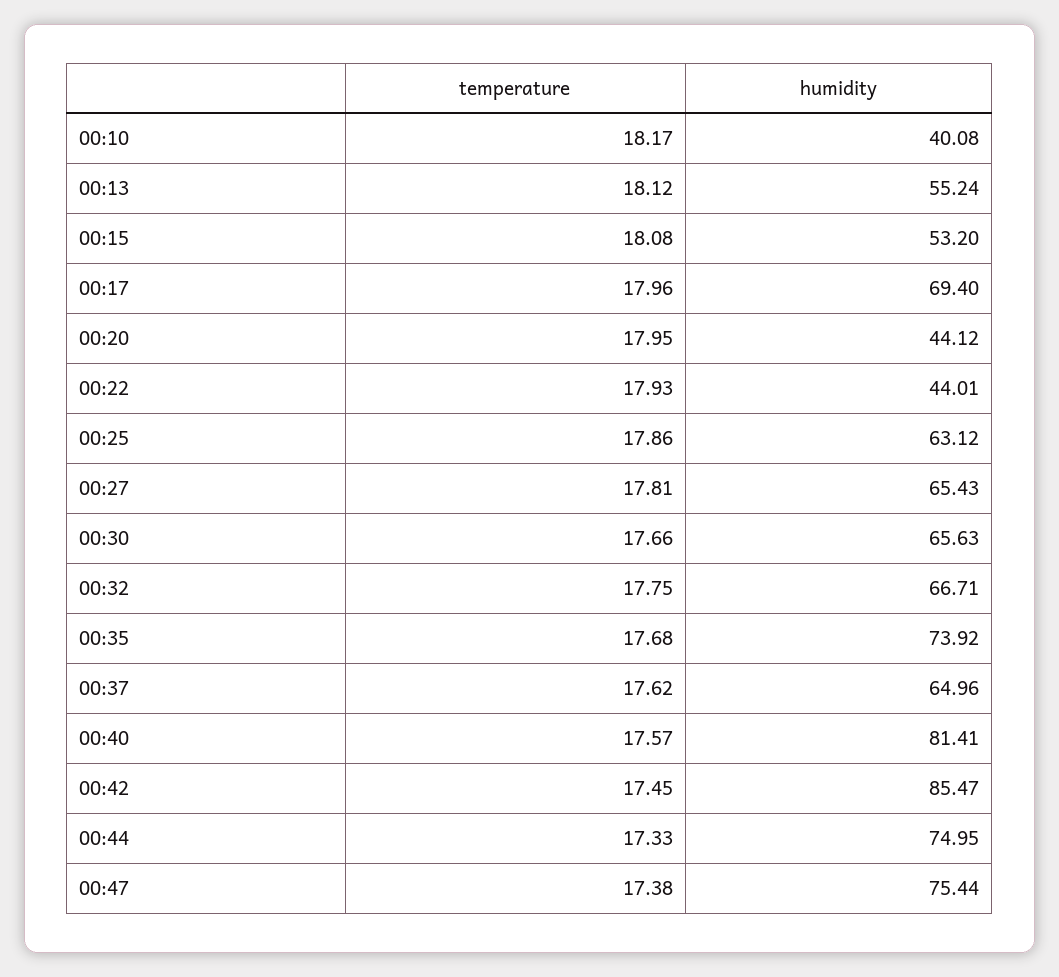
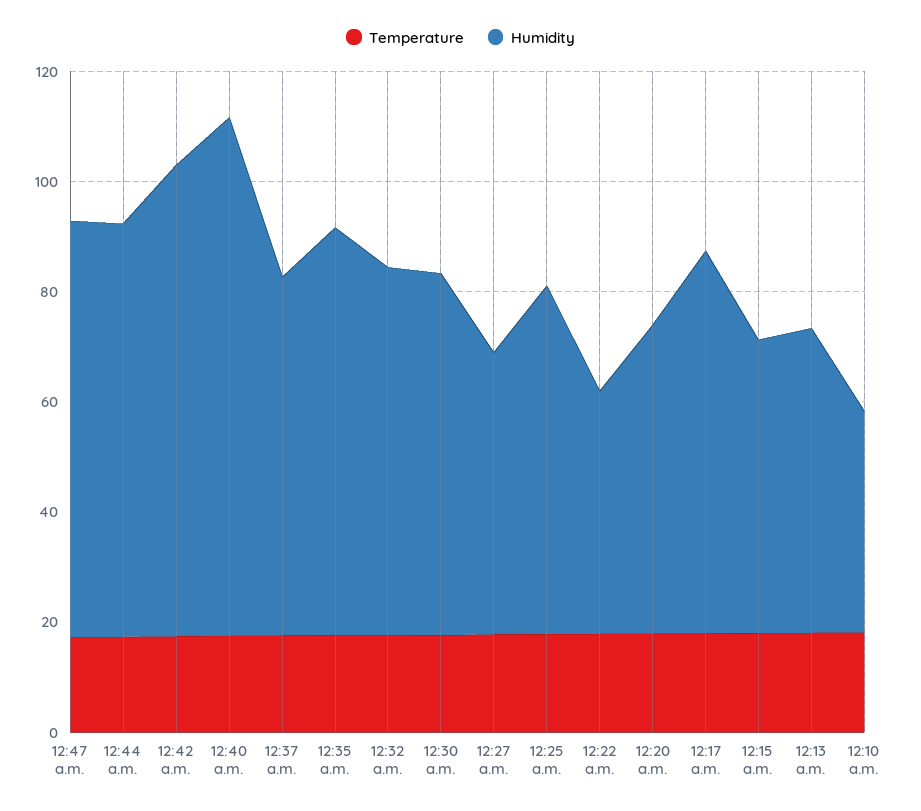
humidity, 00:20: 44.12 -> 55
humidity, 00:27: 65.43 -> 50
humidity, 00:40: 81.41 -> 95

